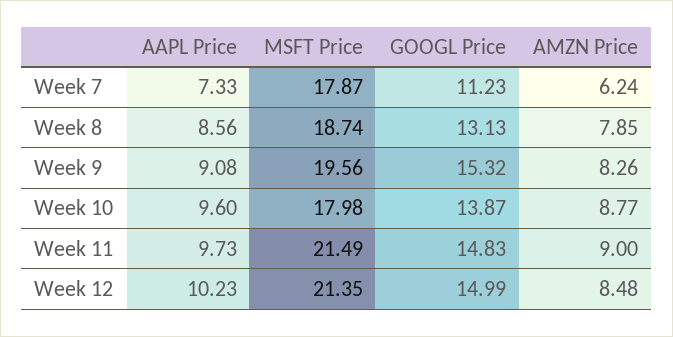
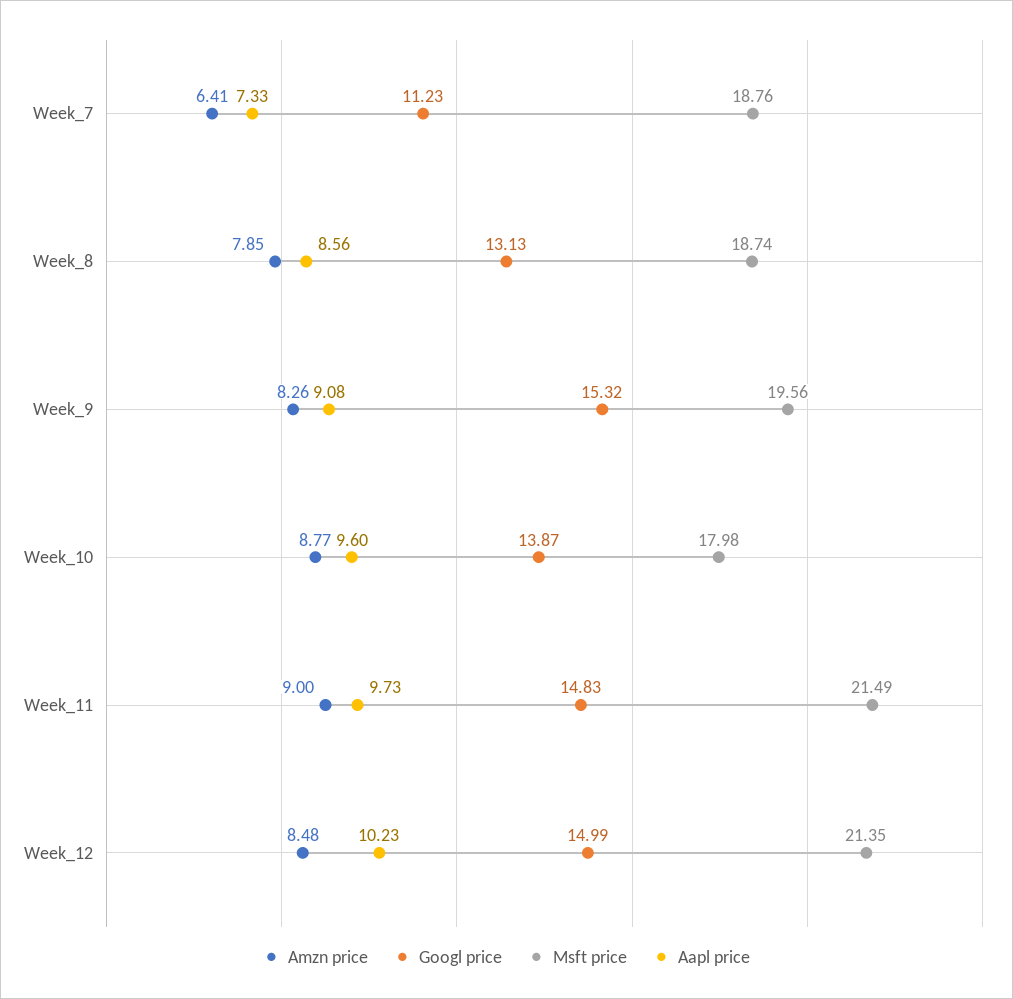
MSFT Price, Week 7: 17.87 -> 18.76
AMZN Price, Week 7: 6.24 -> 6.41

